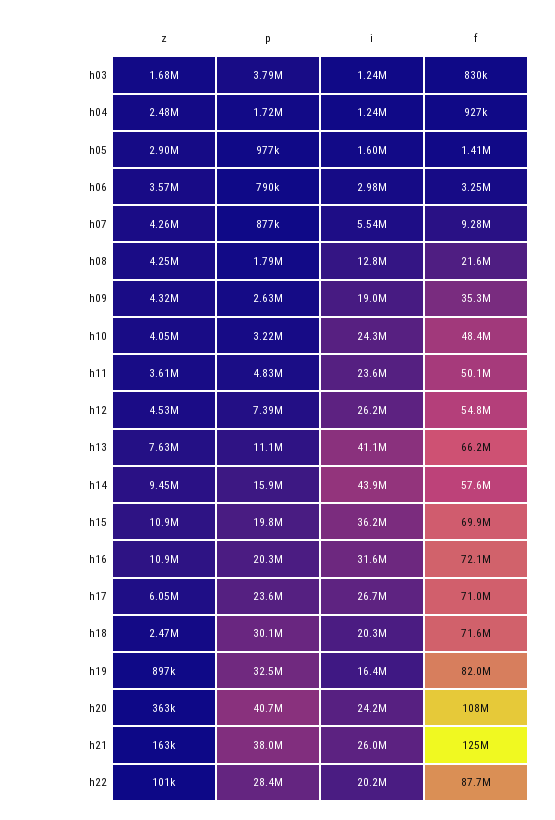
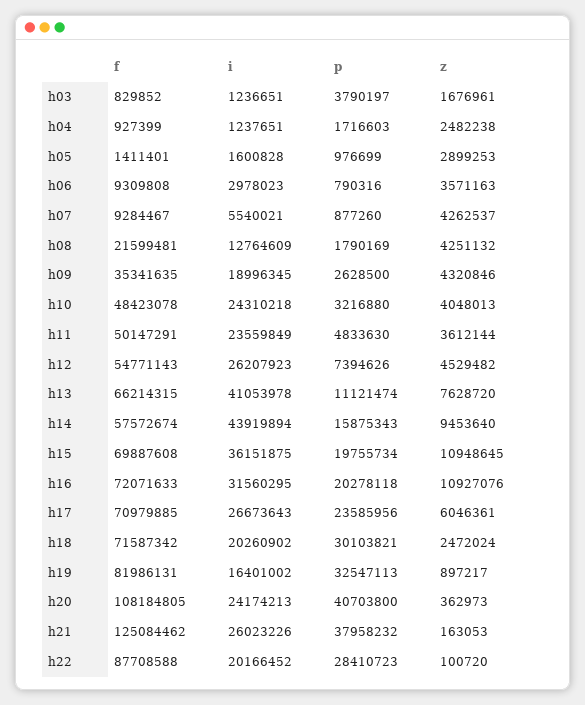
f, h06: 3250000 -> 9309808

